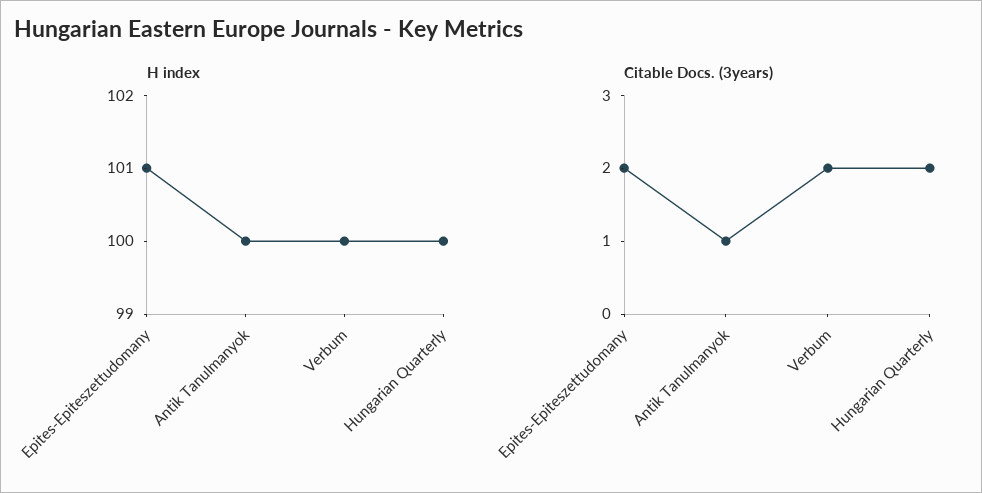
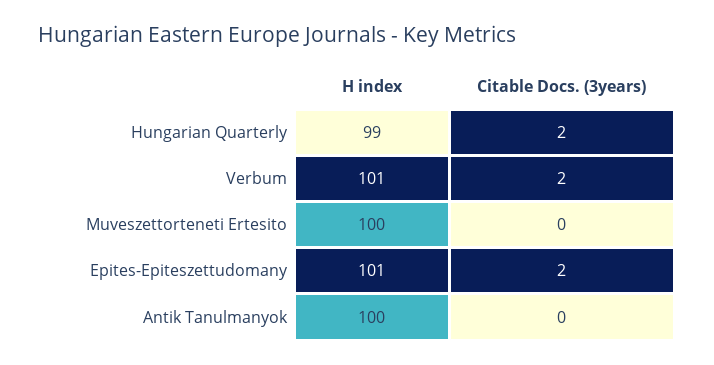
H index, Verbum: 100 -> 101
H index, Hungarian Quarterly: 100 -> 99
Citable Docs. (3years), Antik Tanulmanyok: 1 -> 0
H index, Muveszettorteneti Ertesito: none -> 100
Citable Docs. (3years), Muveszettorteneti Ertesito: none -> 0

